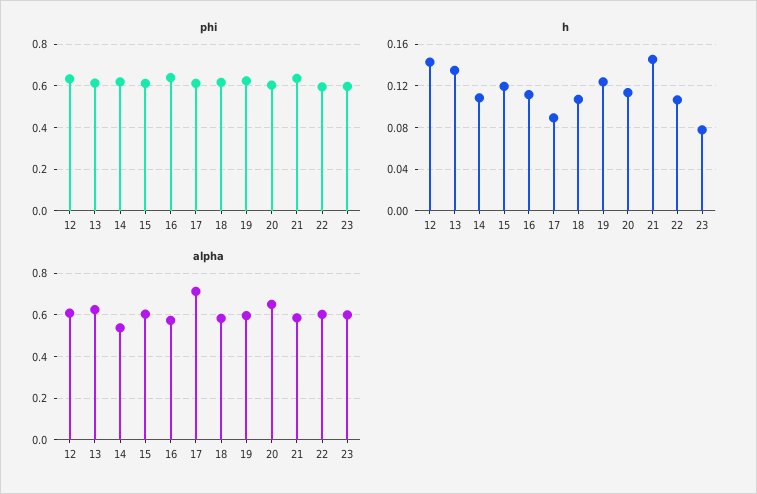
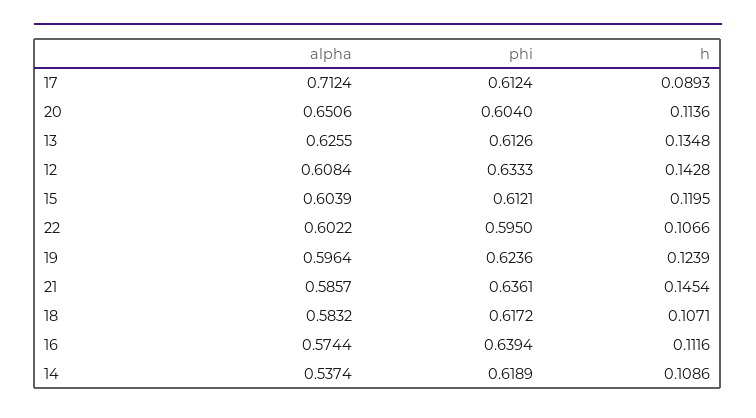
phi, 23: 0.6 -> none
h, 23: 0.08 -> none
alpha, 23: 0.6 -> none

